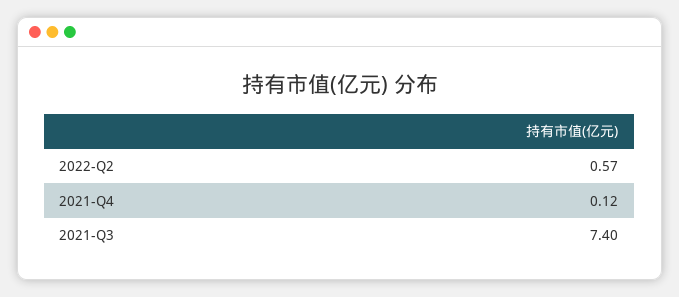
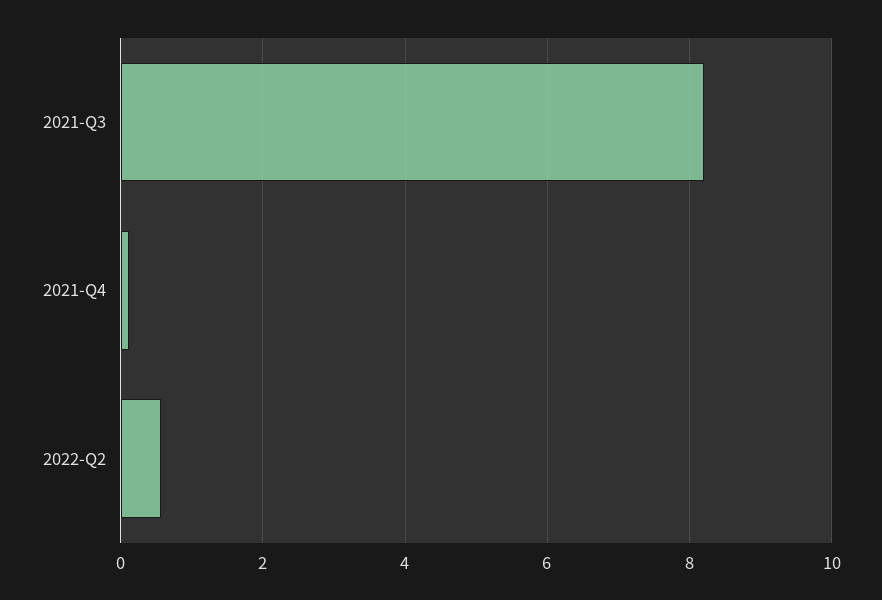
2021-Q3: 7.4 -> 8.2

